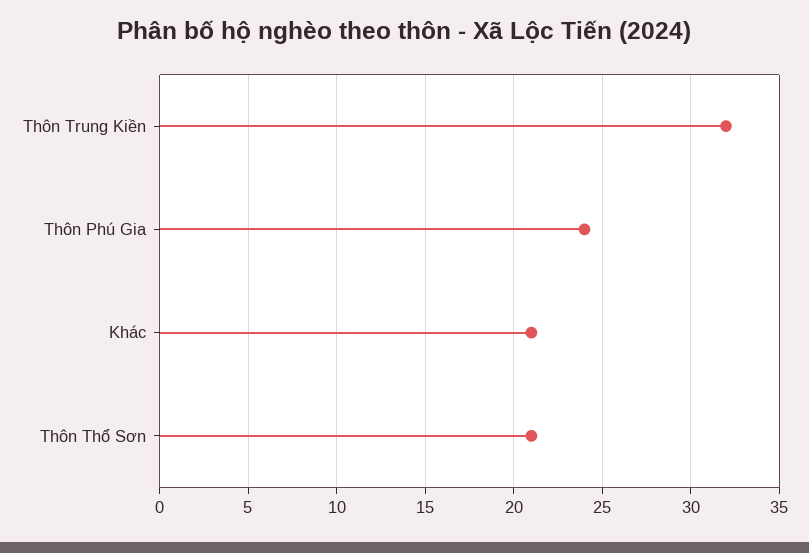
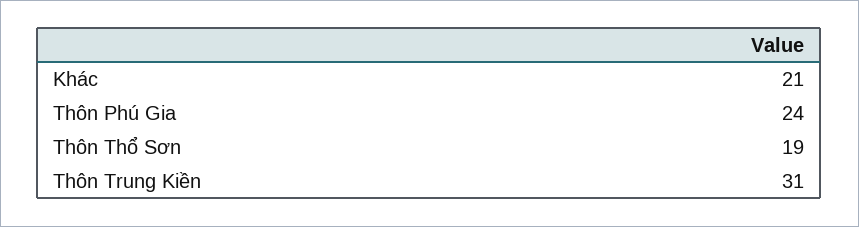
Thôn Trung Kiền: 32 -> 31
Thôn Thổ Sơn: 21 -> 19

